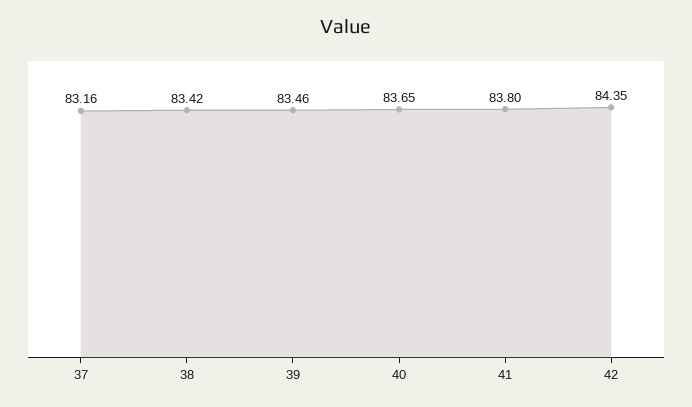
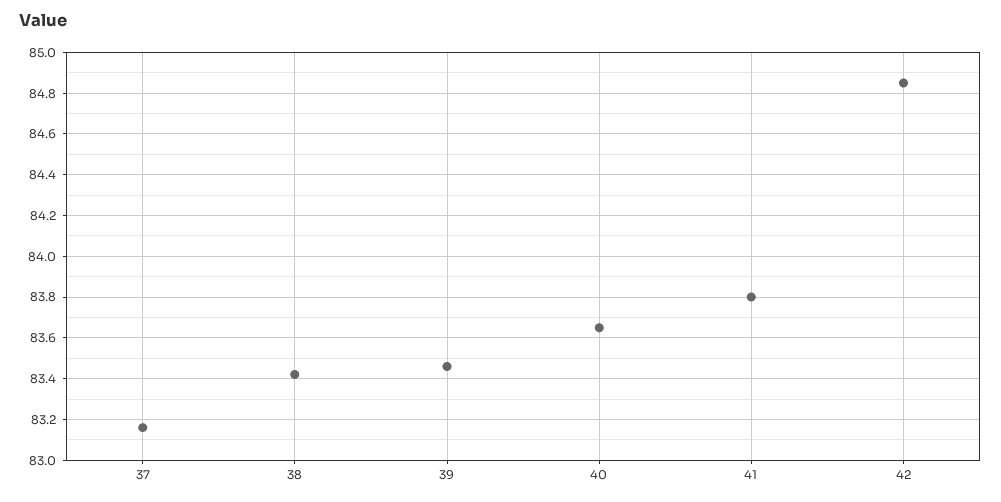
42: 84.35 -> 84.85

